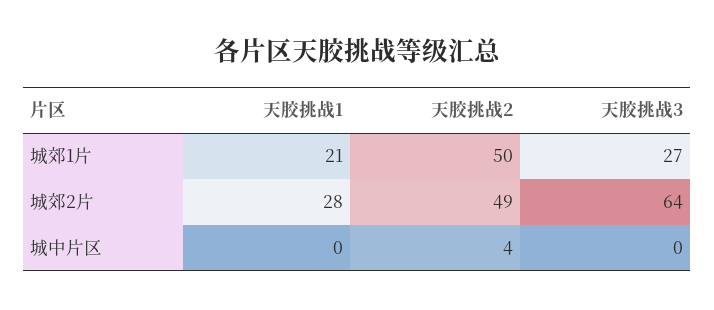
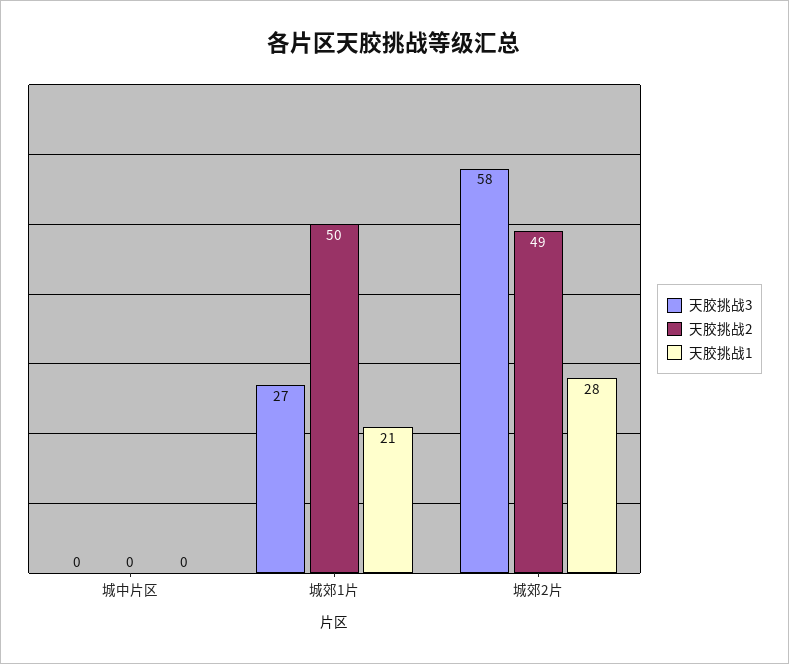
天胶挑战3, 城郊2片: 64 -> 58
天胶挑战2, 城中片区: 4 -> 0

